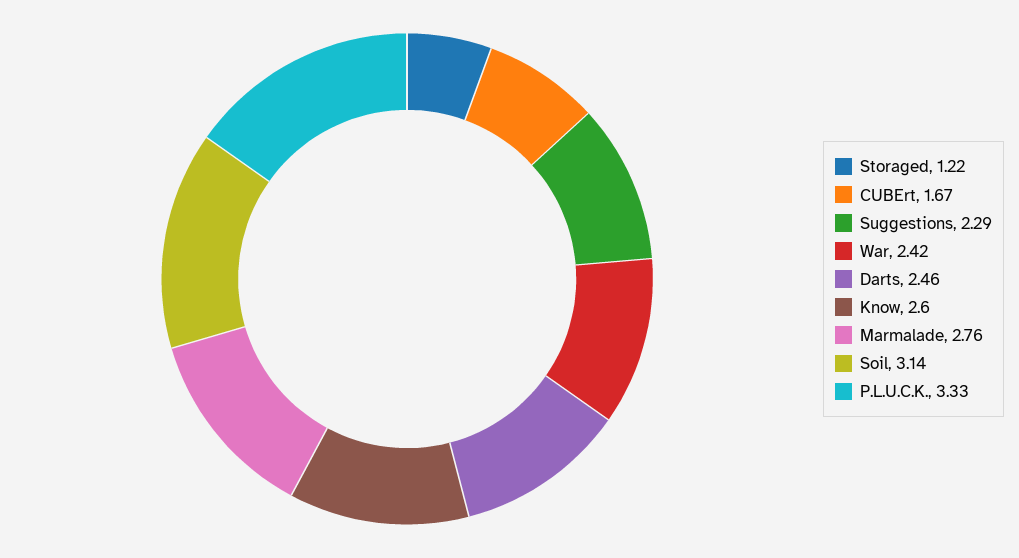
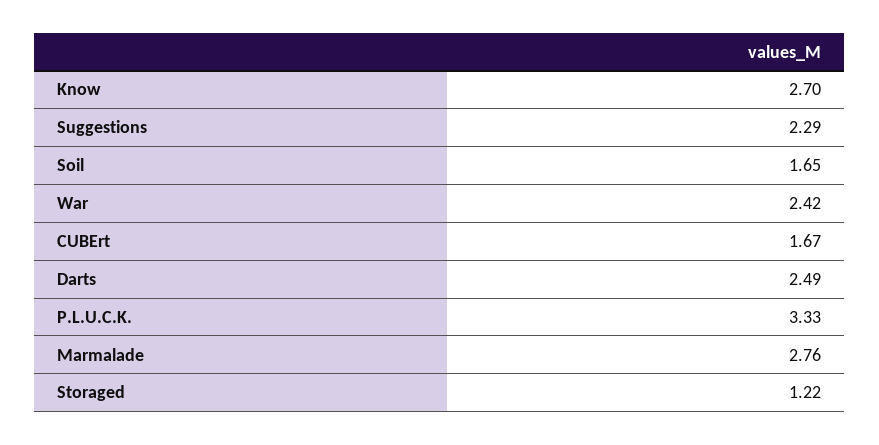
Darts: 2.46 -> 2.49
Know: 2.6 -> 2.7
Soil: 3.14 -> 1.65

